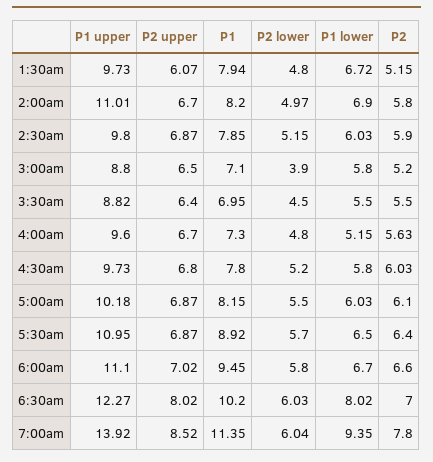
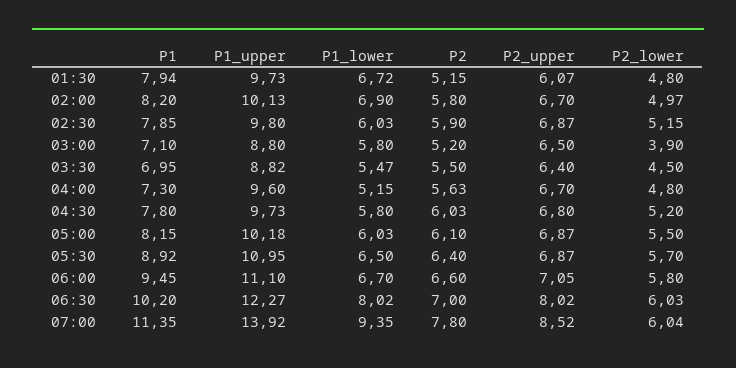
P1 upper, 2:00am: 11.01 -> 10.13
P1 lower, 3:30am: 5.5 -> 5.47
P2 upper, 6:00am: 7.02 -> 7.05

